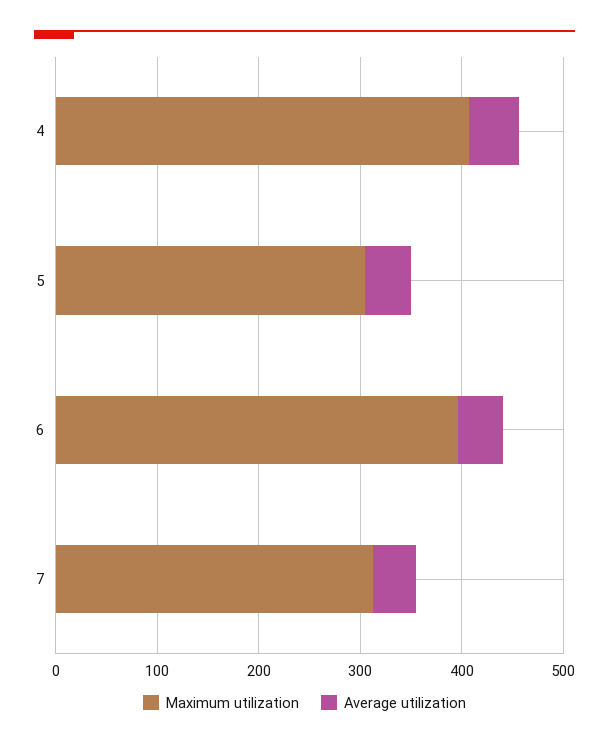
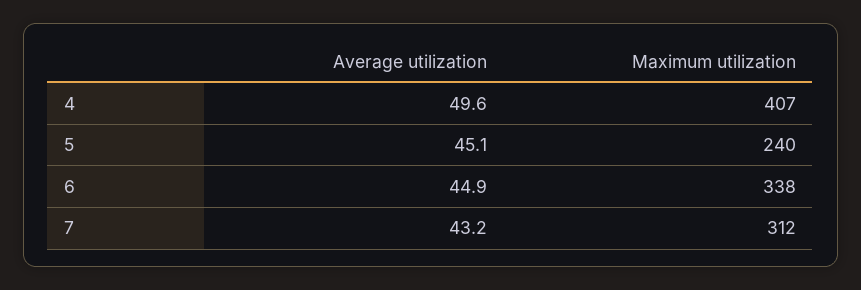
Maximum utilization, 5: 300 -> 240
Maximum utilization, 6: 400 -> 338

